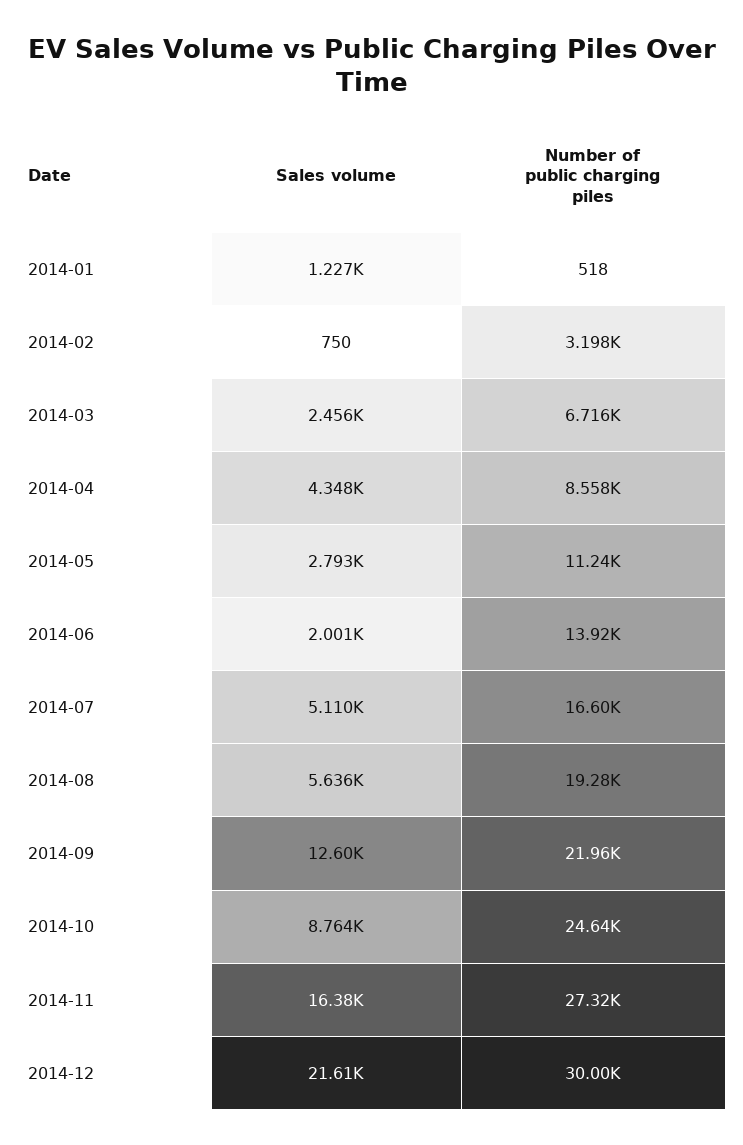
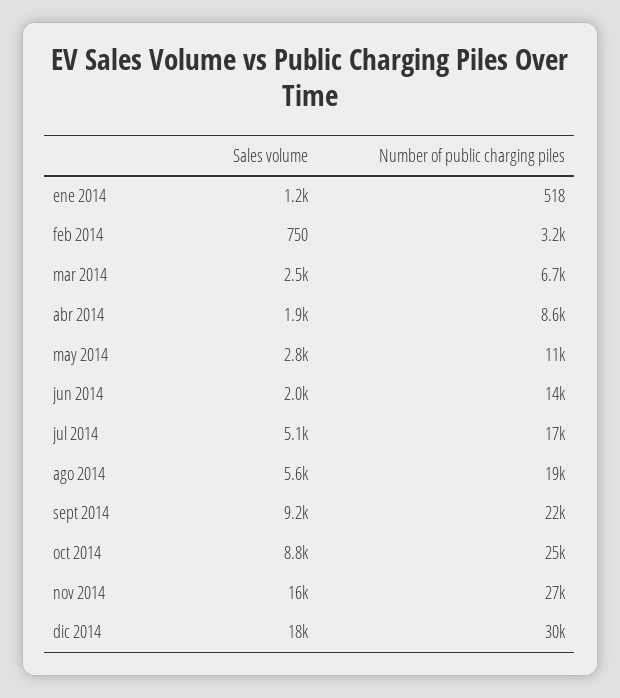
Sales volume, 2014-04: 4348 -> 1900
Sales volume, 2014-09: 12600 -> 9200
Sales volume, 2014-12: 21610 -> 18000

